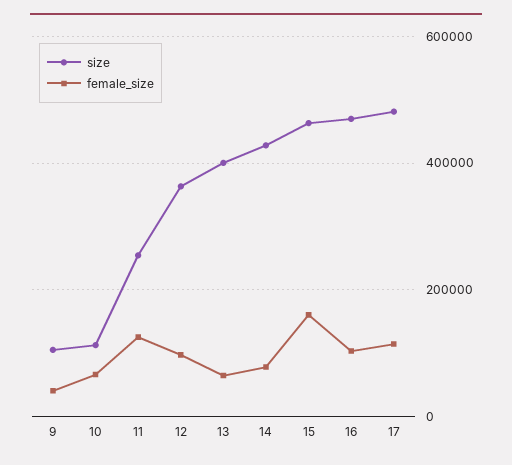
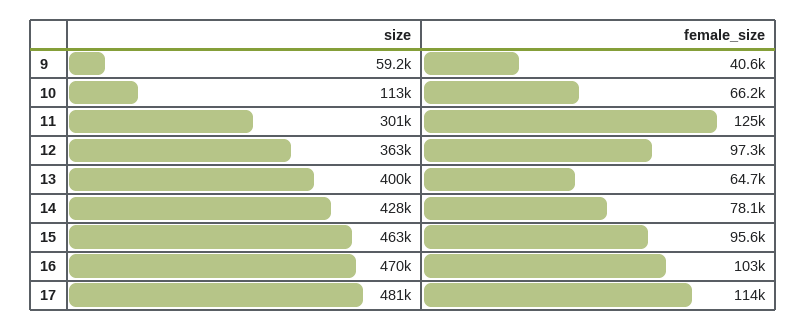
size, 9: 100000 -> 59200
size, 11: 260000 -> 301000
female_size, 15: 160000 -> 95600

